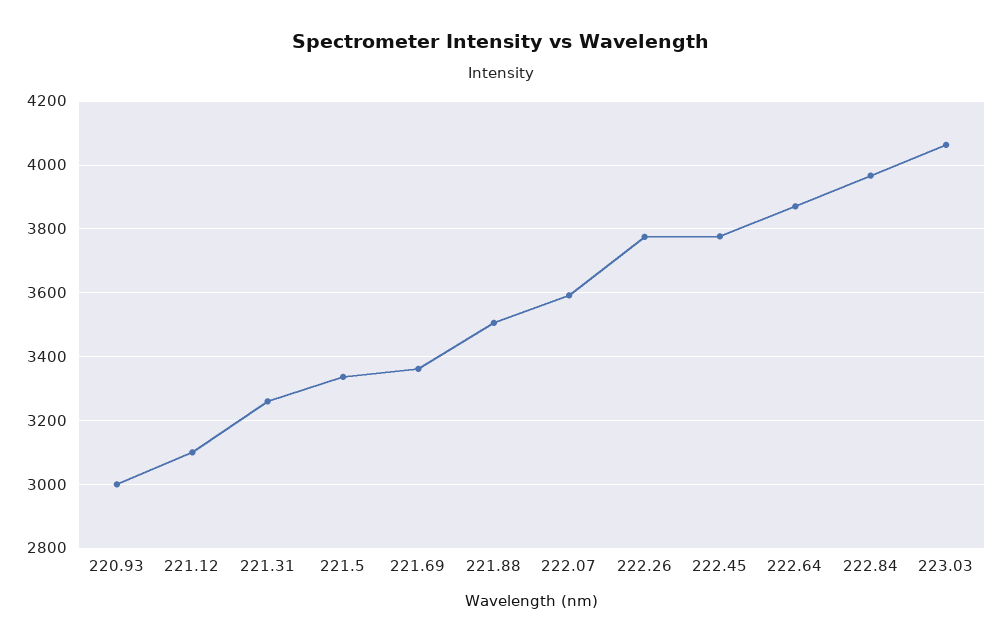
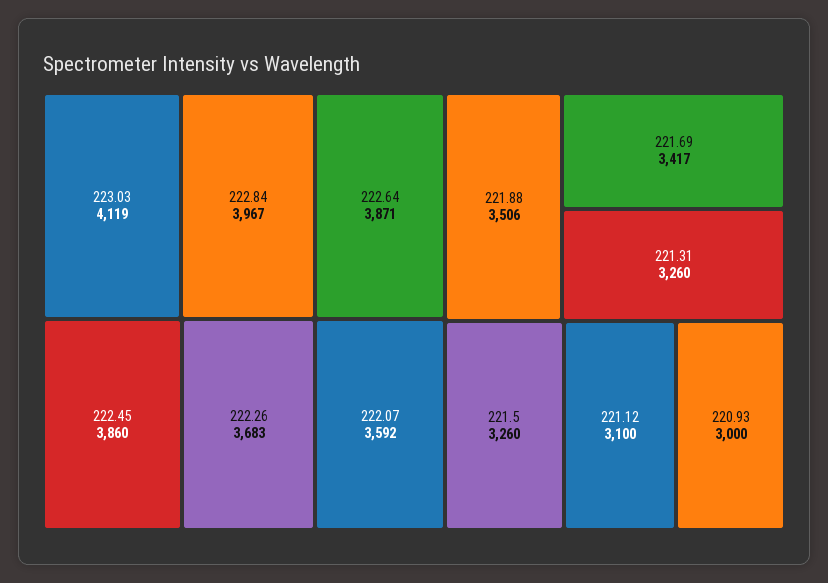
221.5: 3340 -> 3260
221.69: 3360 -> 3417
222.26: 3780 -> 3683
222.45: 3780 -> 3860
223.03: 4060 -> 4119

